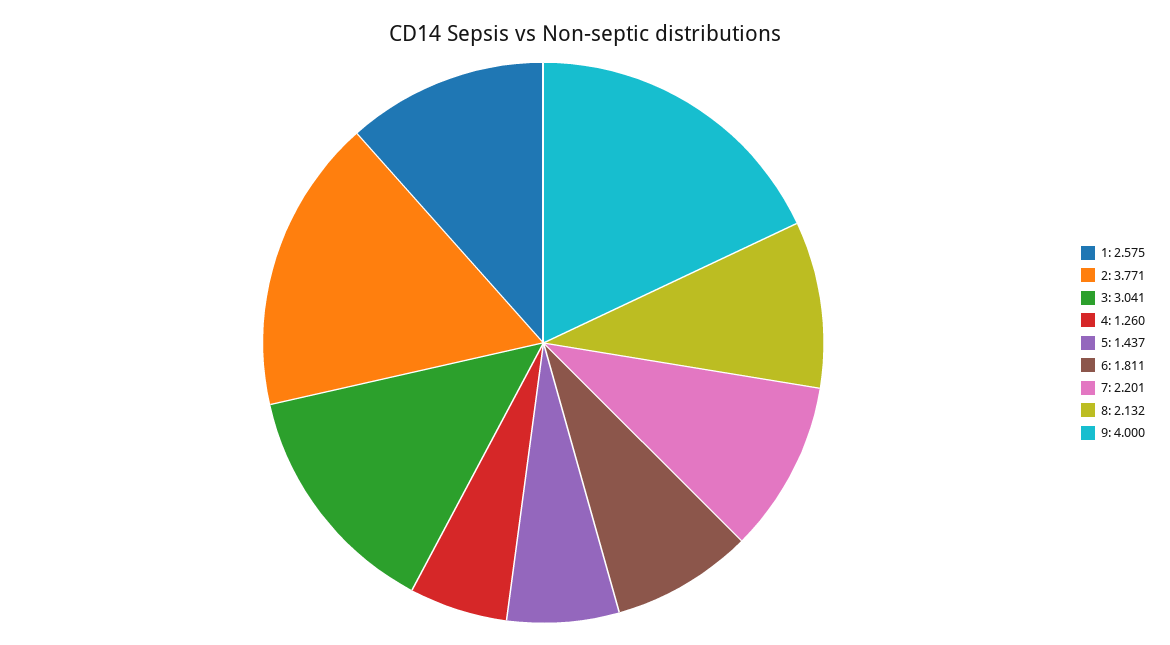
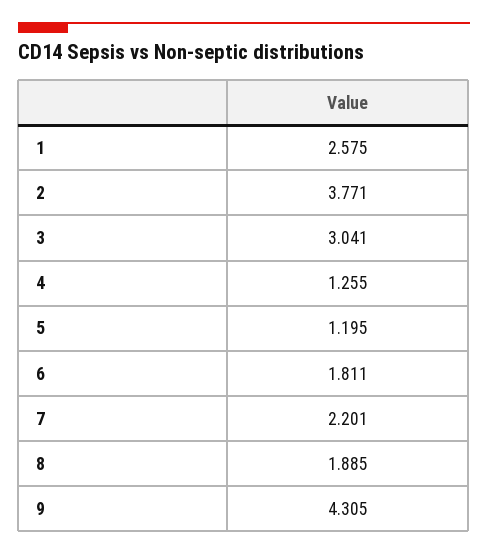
4: 1.26 -> 1.255
5: 1.437 -> 1.195
8: 2.132 -> 1.885
9: 4 -> 4.305

